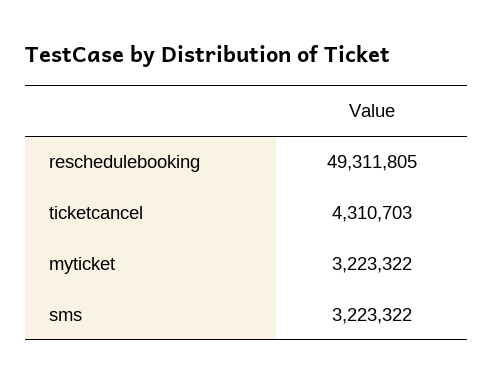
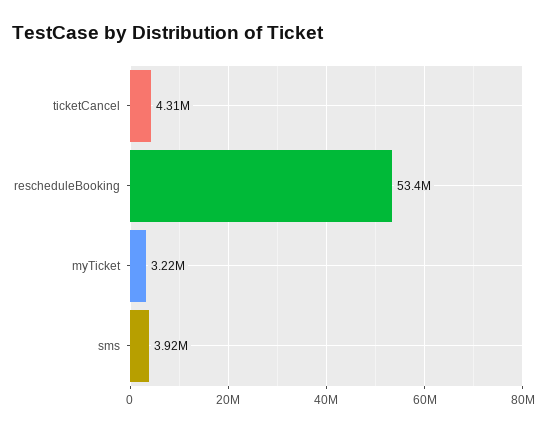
reschedulebooking: 49311805 -> 53400000
sms: 3223322 -> 3920000

